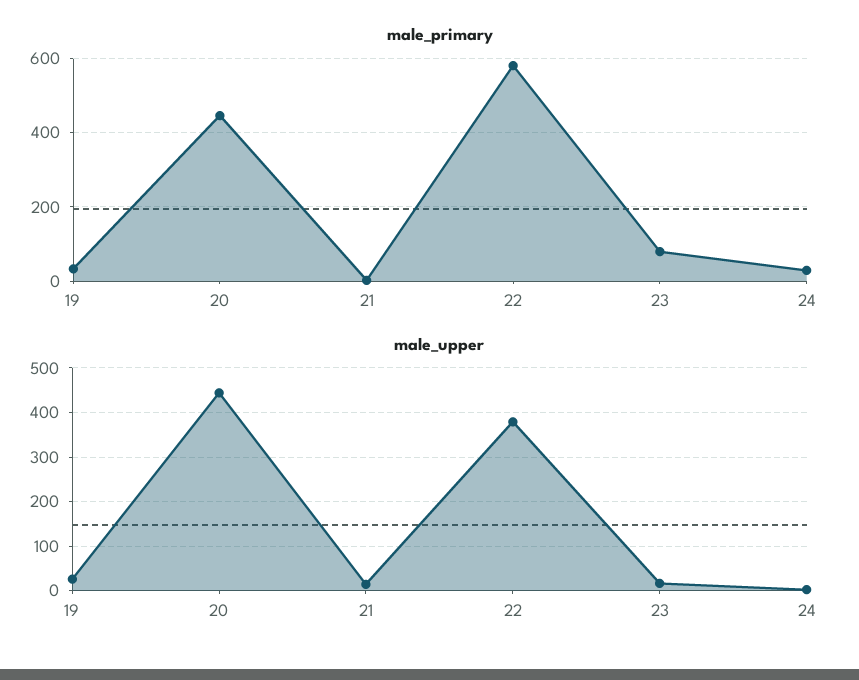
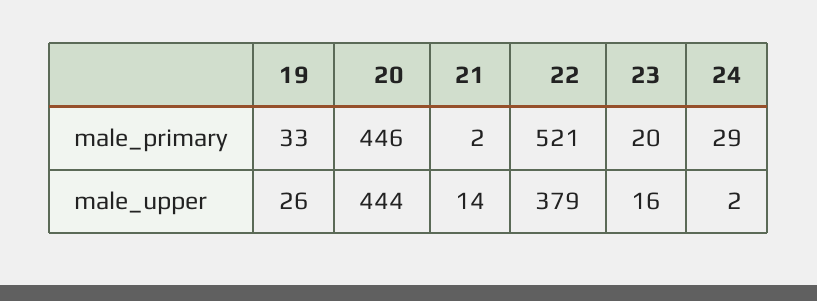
male_primary, 22: 580 -> 521
male_primary, 23: 80 -> 20

